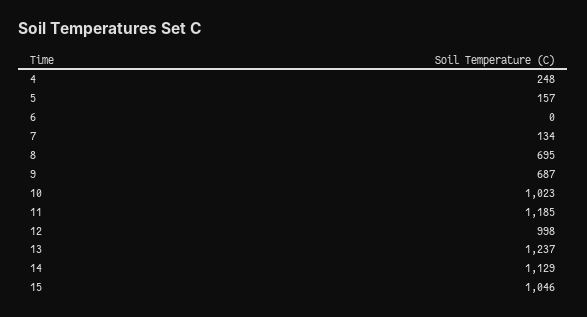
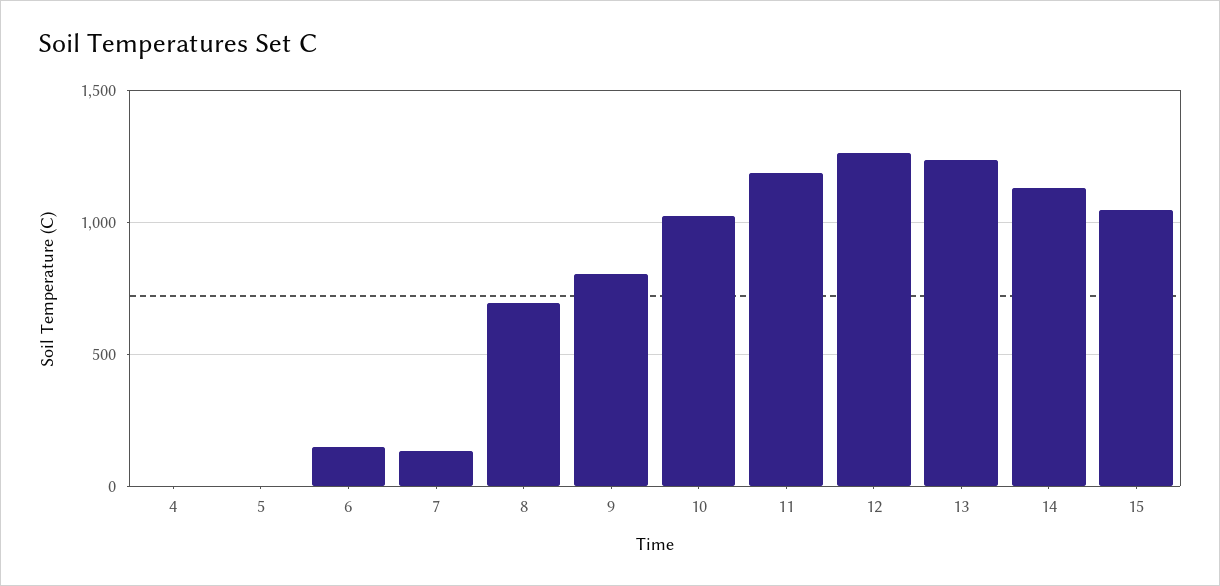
4: 248 -> 0
5: 157 -> 0
6: 0 -> 150
9: 687 -> 800
12: 998 -> 1250

